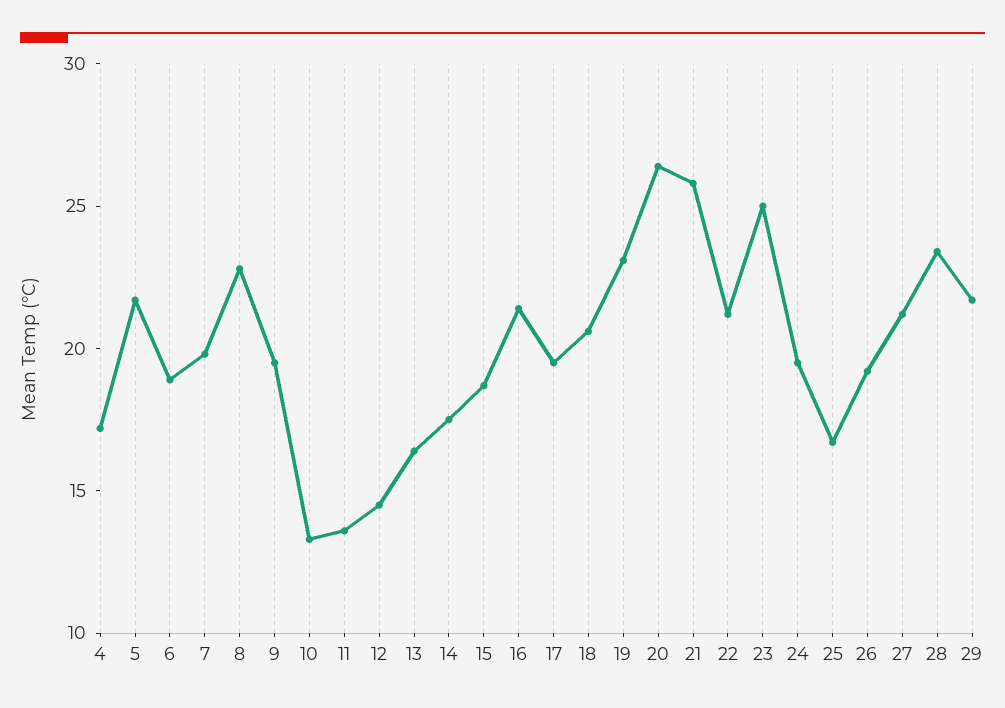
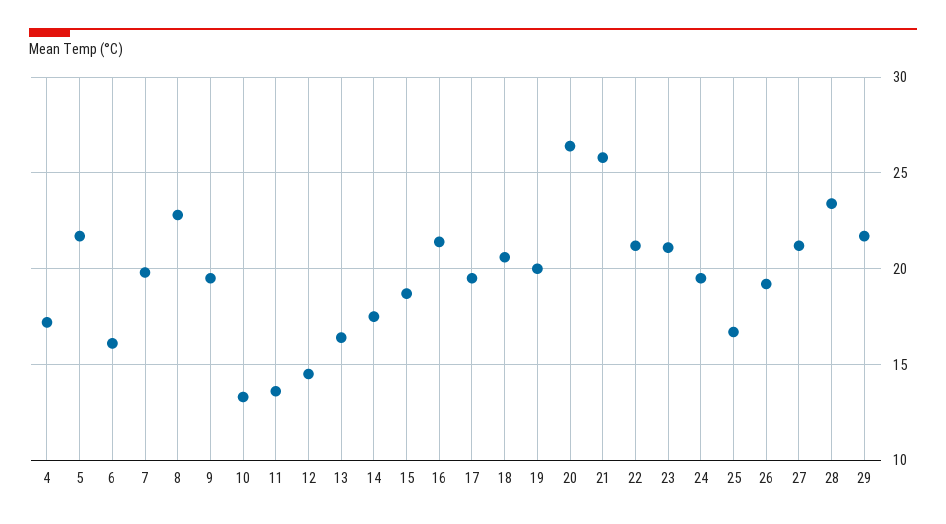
6: 19 -> 16
19: 23 -> 20
23: 25 -> 21

